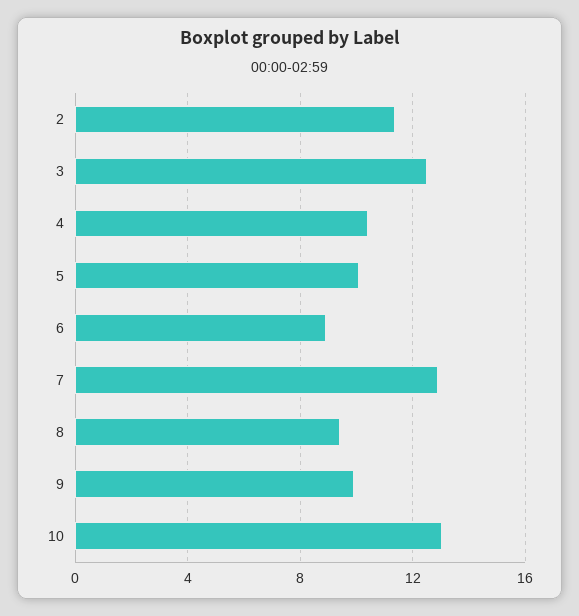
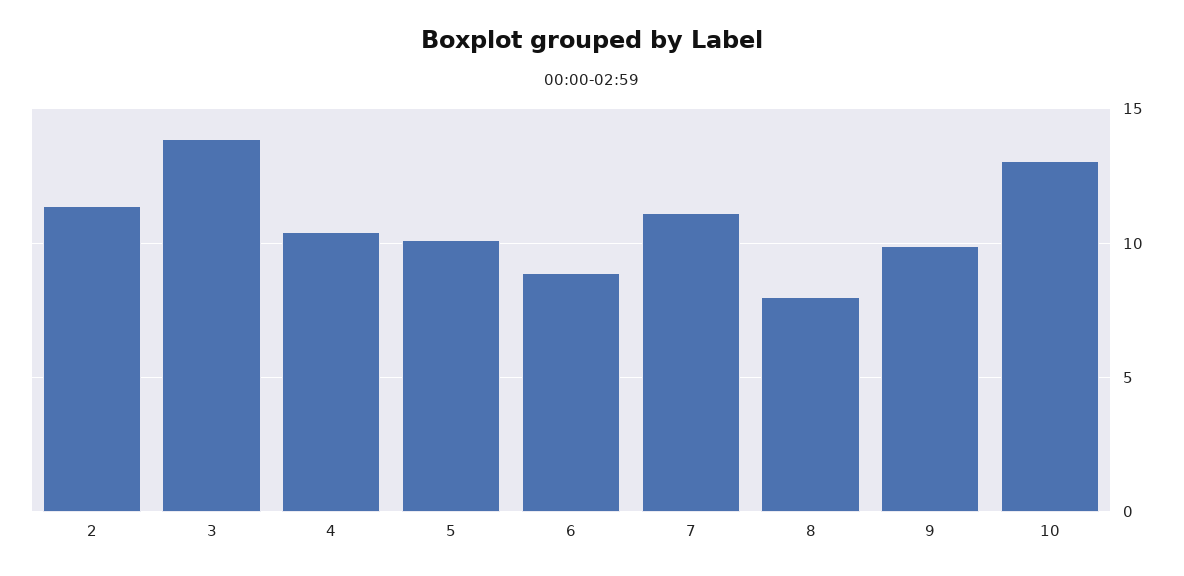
3: 12.5 -> 14
7: 13 -> 11
8: 9.5 -> 8

